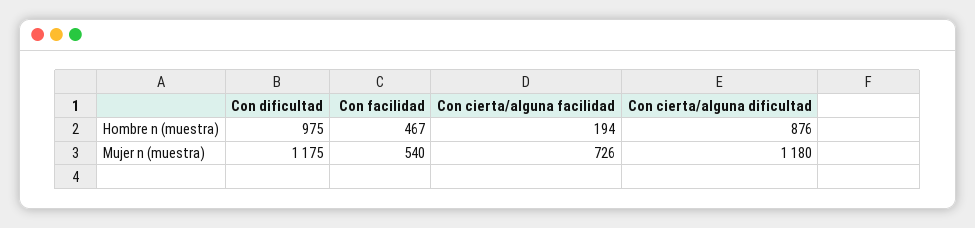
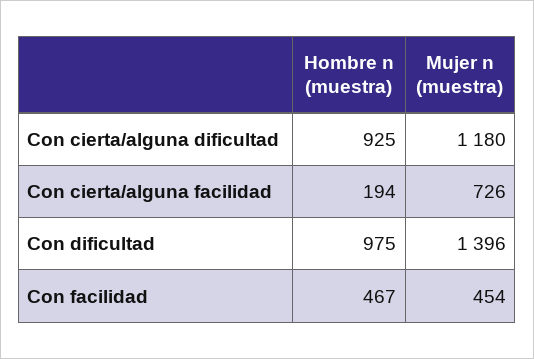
Con cierta/alguna dificultad, Hombre n (muestra): 876 -> 925
Con dificultad, Mujer n (muestra): 1175 -> 1396
Con facilidad, Mujer n (muestra): 540 -> 454

